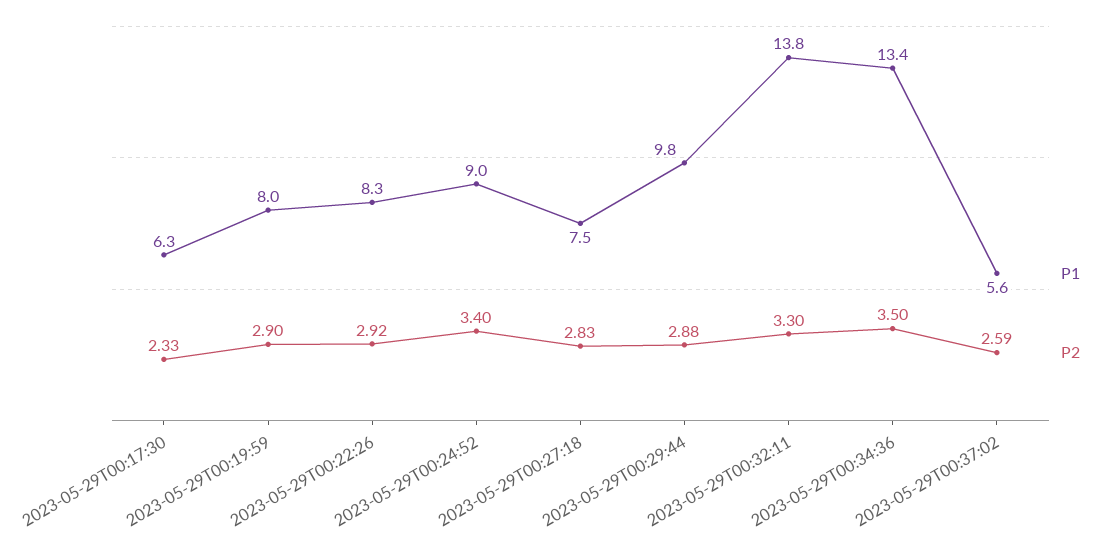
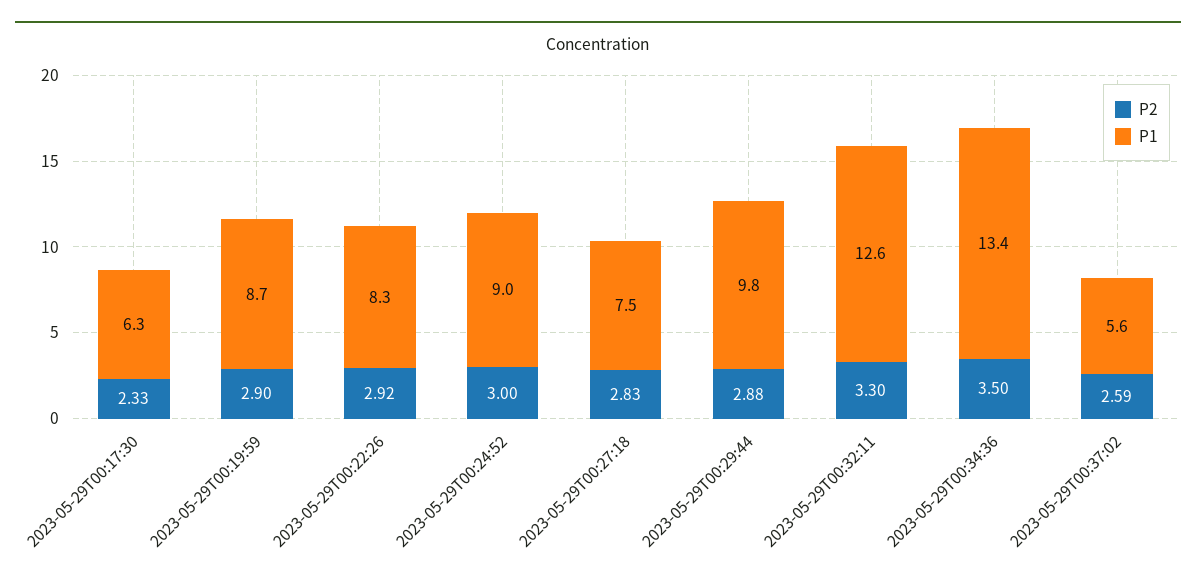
P1, 2023-05-29T00:19:59: 8 -> 8.7
P2, 2023-05-29T00:24:52: 3.4 -> 3
P1, 2023-05-29T00:32:11: 13.8 -> 12.6

